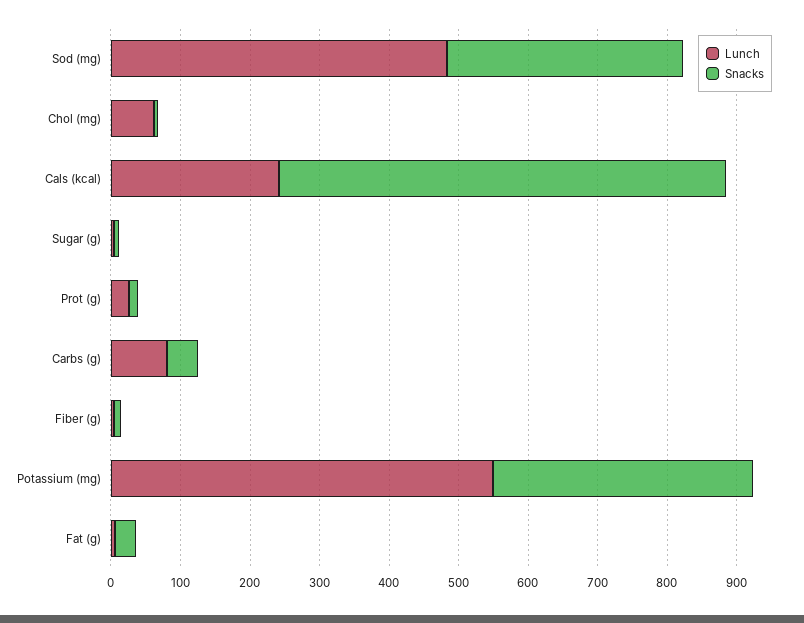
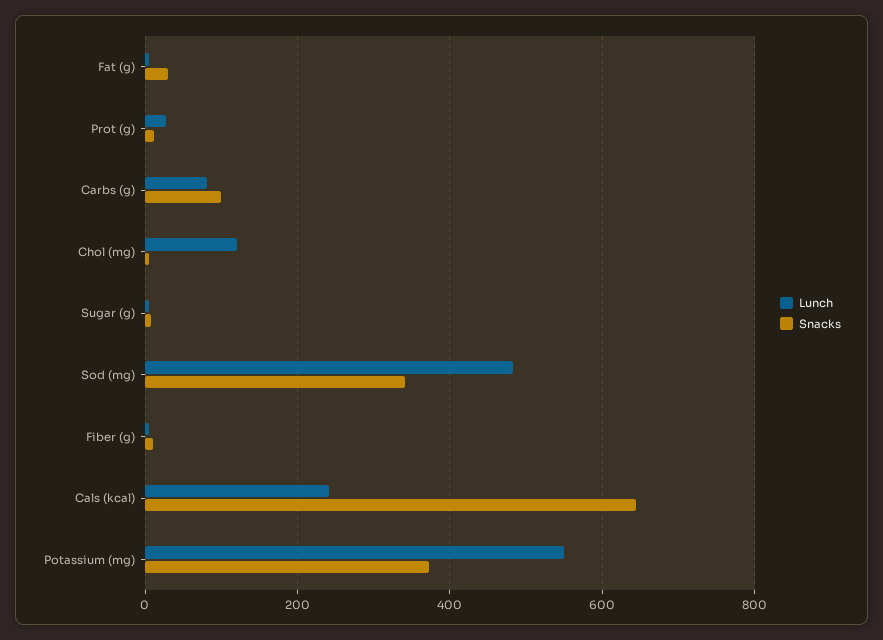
Lunch, Chol (mg): 60 -> 120
Snacks, Carbs (g): 40 -> 100

